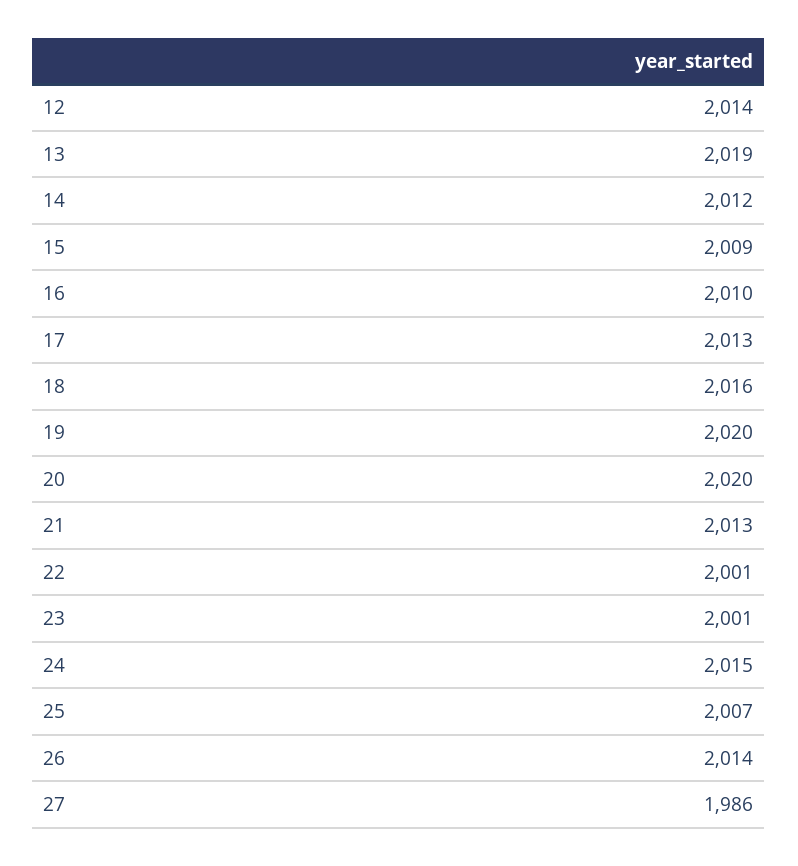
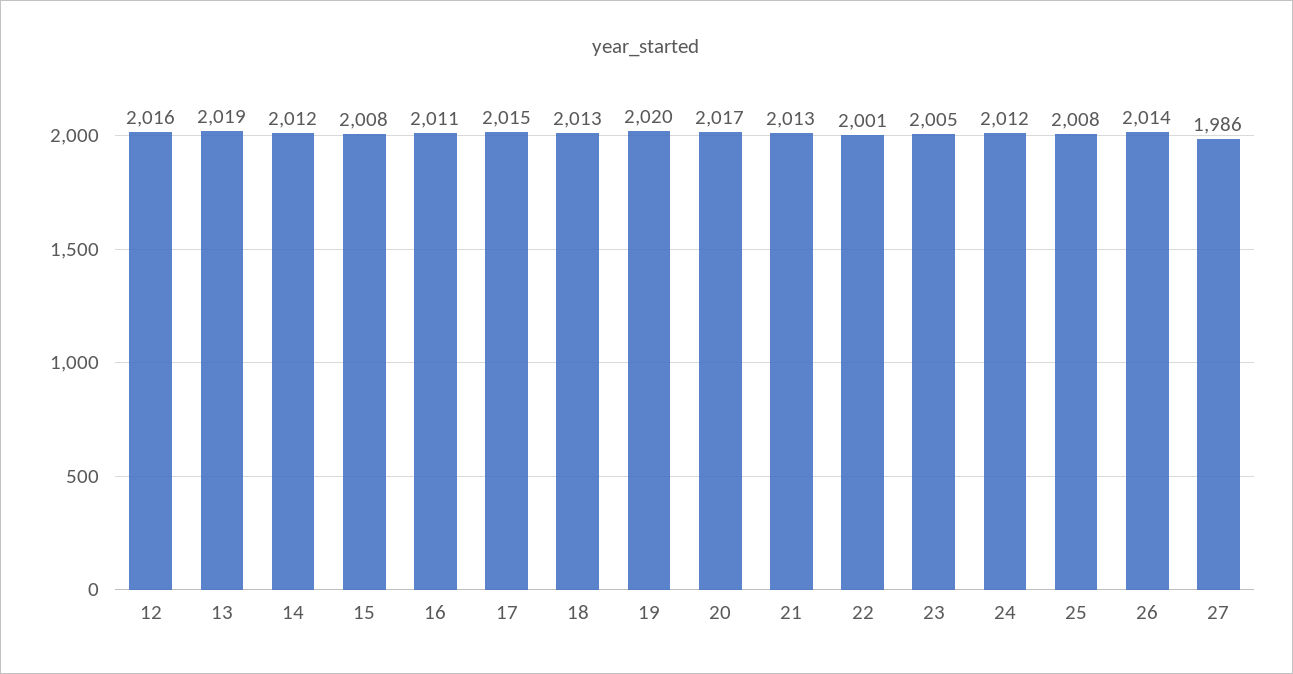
12: 2014 -> 2016
15: 2009 -> 2008
16: 2010 -> 2011
17: 2013 -> 2015
18: 2016 -> 2013
20: 2020 -> 2017
23: 2001 -> 2005
24: 2015 -> 2012
25: 2007 -> 2008

